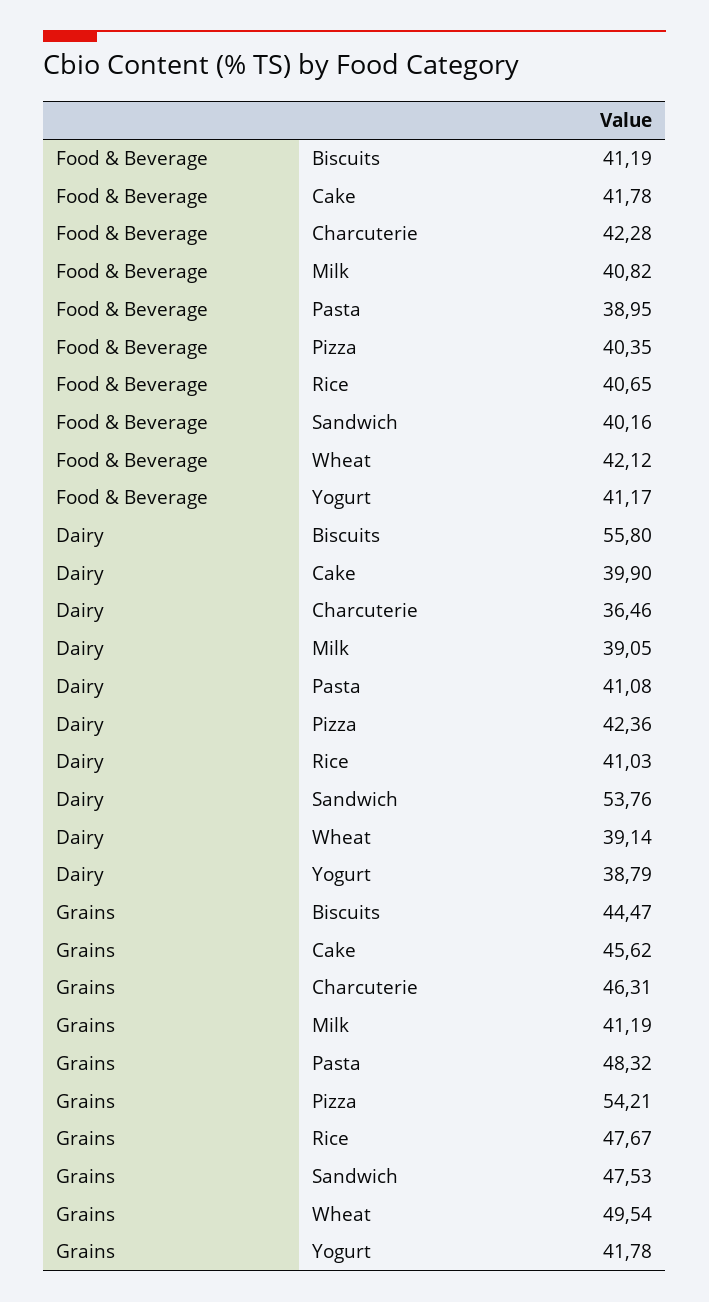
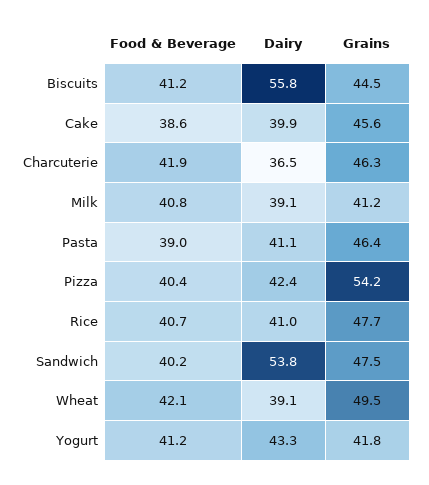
Food & Beverage, Cake: 41.78 -> 38.6
Food & Beverage, Charcuterie: 42.28 -> 41.9
Dairy, Yogurt: 38.79 -> 43.3
Grains, Pasta: 48.32 -> 46.4

